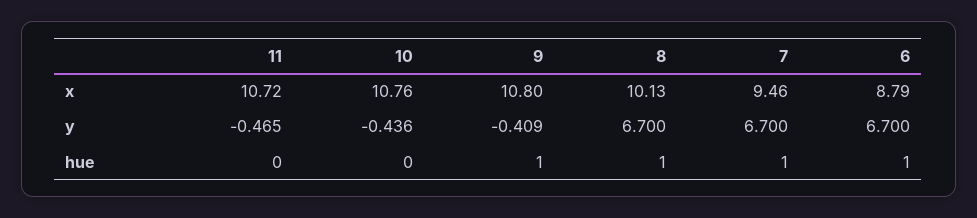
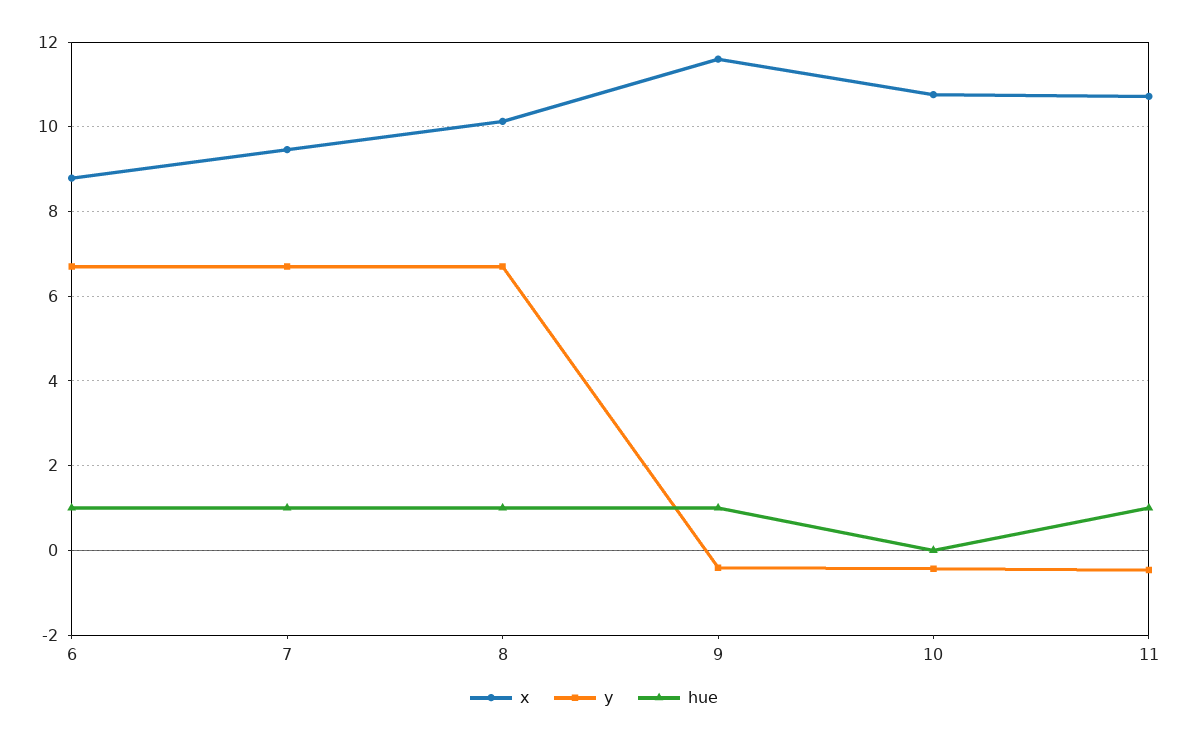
x, 9: 10.8 -> 11.6
hue, 11: 0 -> 1

